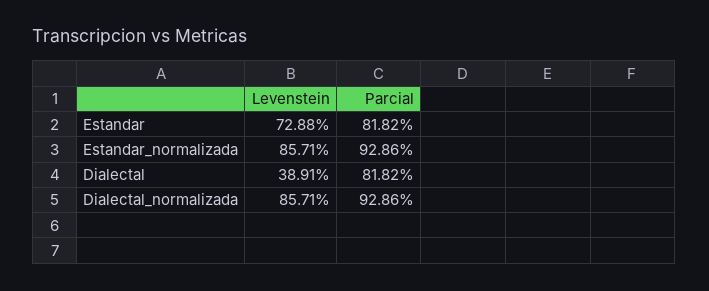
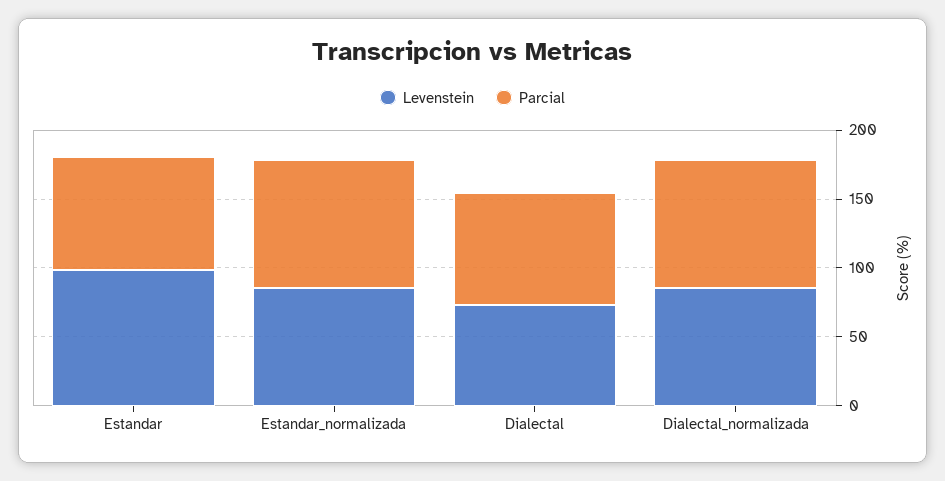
Levenstein, Estandar: 72.88 -> 100
Levenstein, Dialectal: 38.91 -> 70

